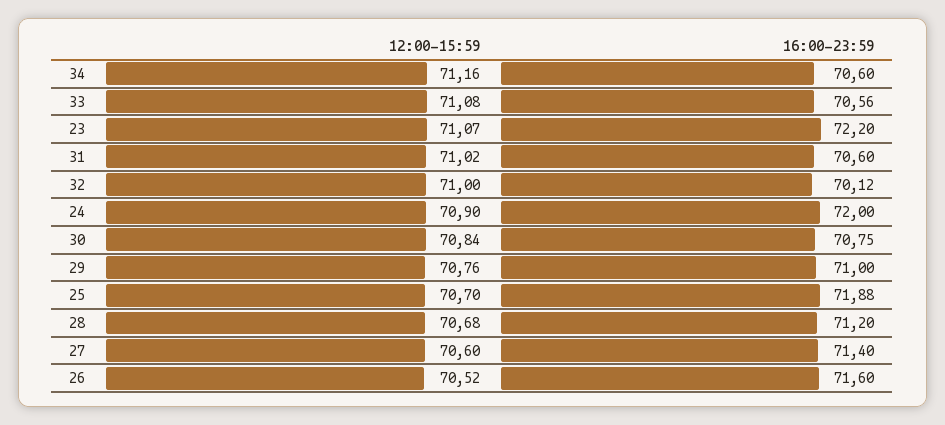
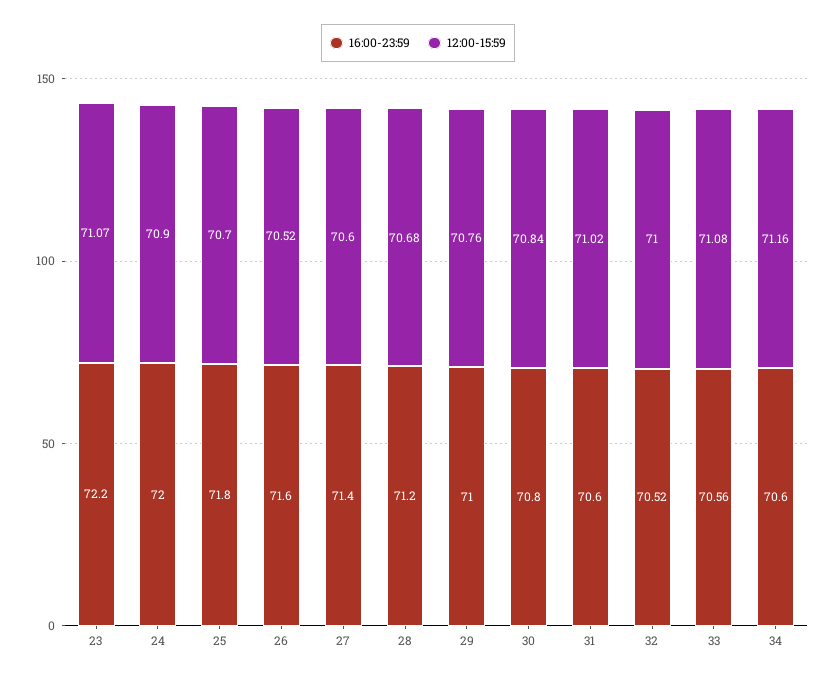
16:00-23:59, 32: 70.12 -> 70.52
16:00-23:59, 30: 70.75 -> 70.8
16:00-23:59, 25: 71.88 -> 71.8

